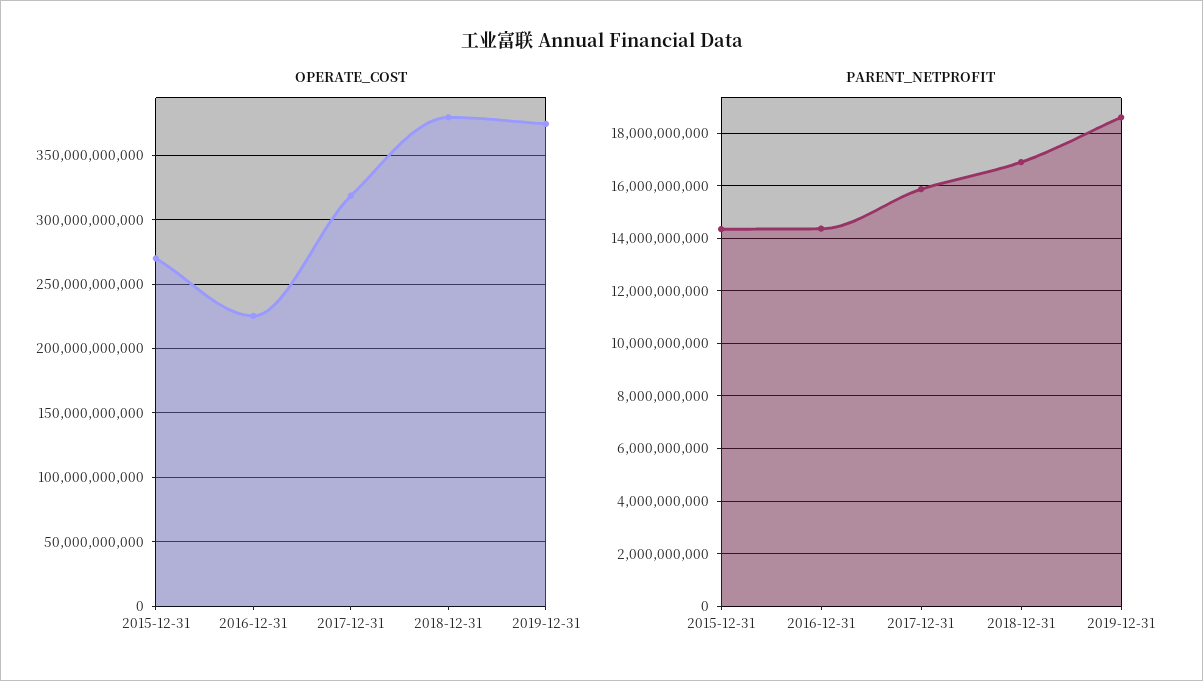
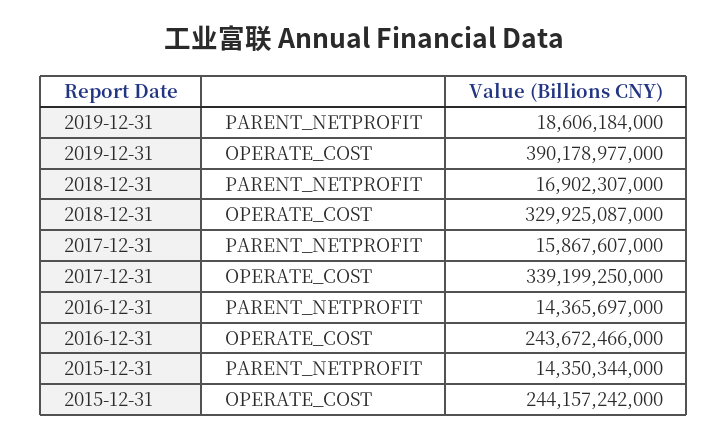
OPERATE_COST, 2015-12-31: 270000000000 -> 244157242000
OPERATE_COST, 2016-12-31: 225000000000 -> 243672466000
OPERATE_COST, 2017-12-31: 320000000000 -> 339199250000
OPERATE_COST, 2018-12-31: 380000000000 -> 329925087000
OPERATE_COST, 2019-12-31: 375000000000 -> 390178977000

